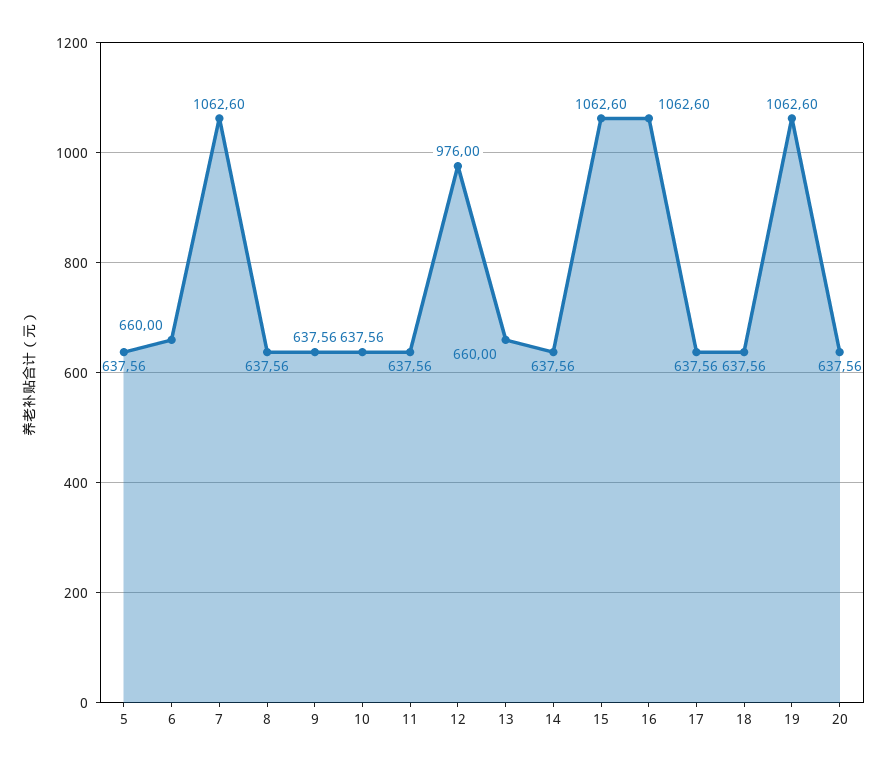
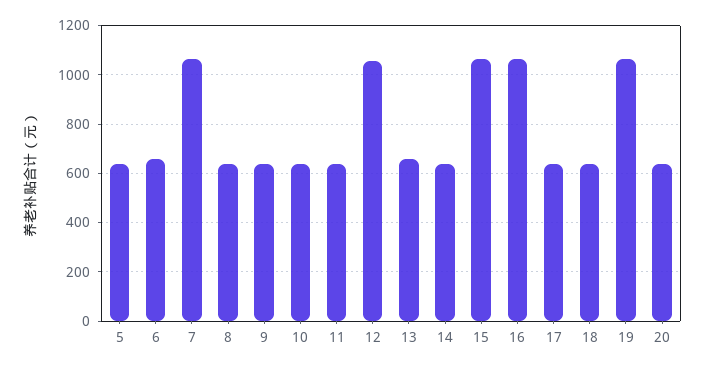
12: 976 -> 1050

